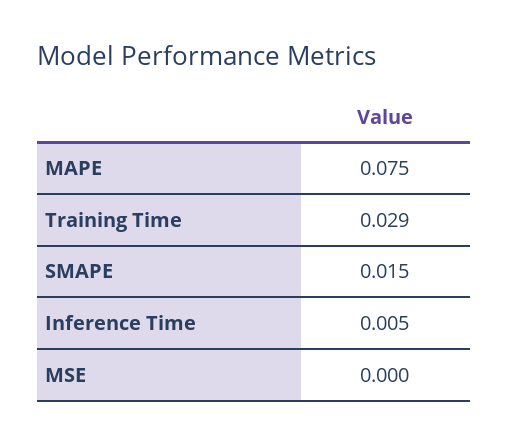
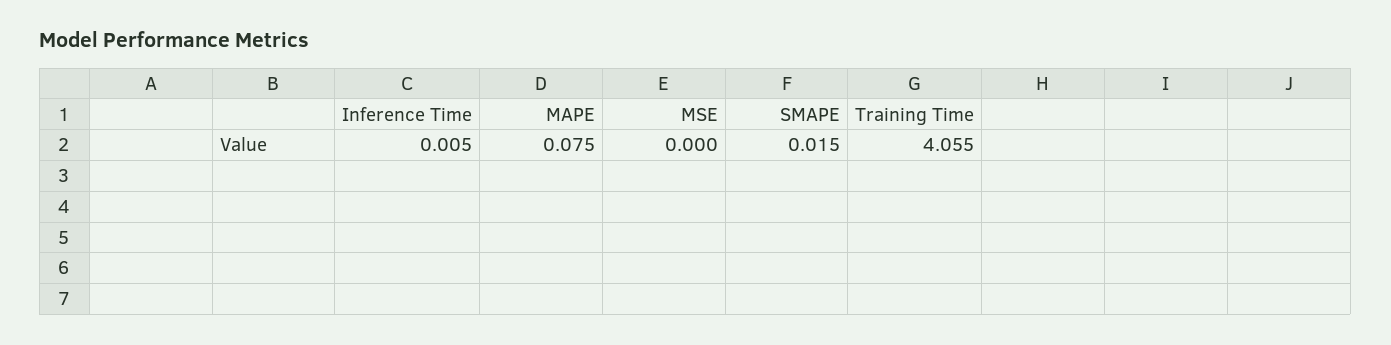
Training Time: 0.029 -> 4.055

